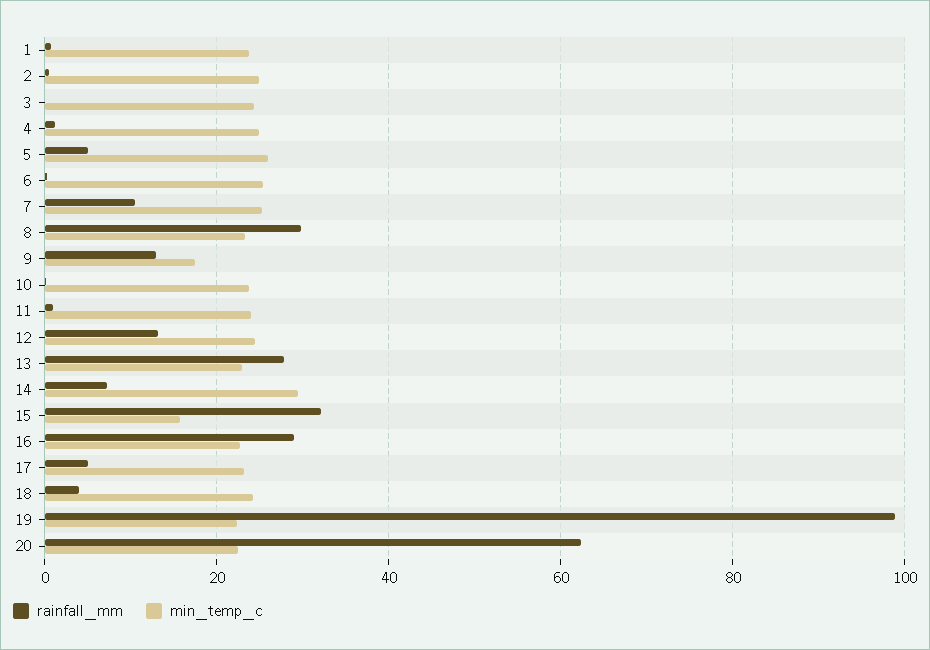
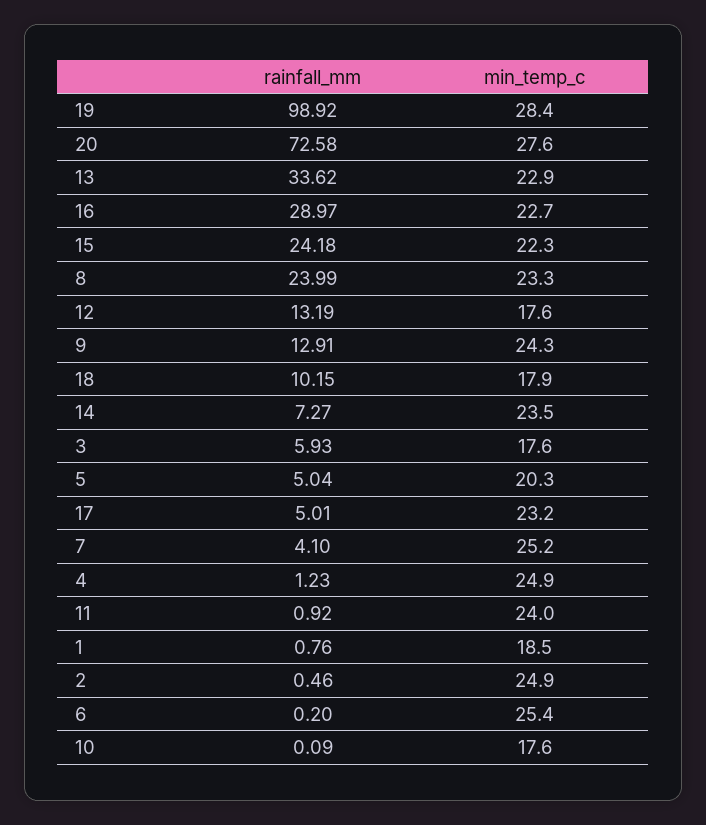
min_temp_c, 1: 24 -> 18.5
rainfall_mm, 3: 0 -> 5.93
min_temp_c, 3: 24 -> 17.6
min_temp_c, 5: 26 -> 20.3
rainfall_mm, 7: 10 -> 4.1
rainfall_mm, 8: 30 -> 23.99
min_temp_c, 9: 18 -> 24.3
min_temp_c, 10: 24 -> 17.6
min_temp_c, 12: 24 -> 17.6
rainfall_mm, 13: 28 -> 33.62
min_temp_c, 14: 30 -> 23.5
rainfall_mm, 15: 32 -> 24.18
min_temp_c, 15: 16 -> 22.3
rainfall_mm, 18: 4 -> 10.15
min_temp_c, 18: 24 -> 17.9
min_temp_c, 19: 22 -> 28.4
rainfall_mm, 20: 62 -> 72.58
min_temp_c, 20: 22 -> 27.6

